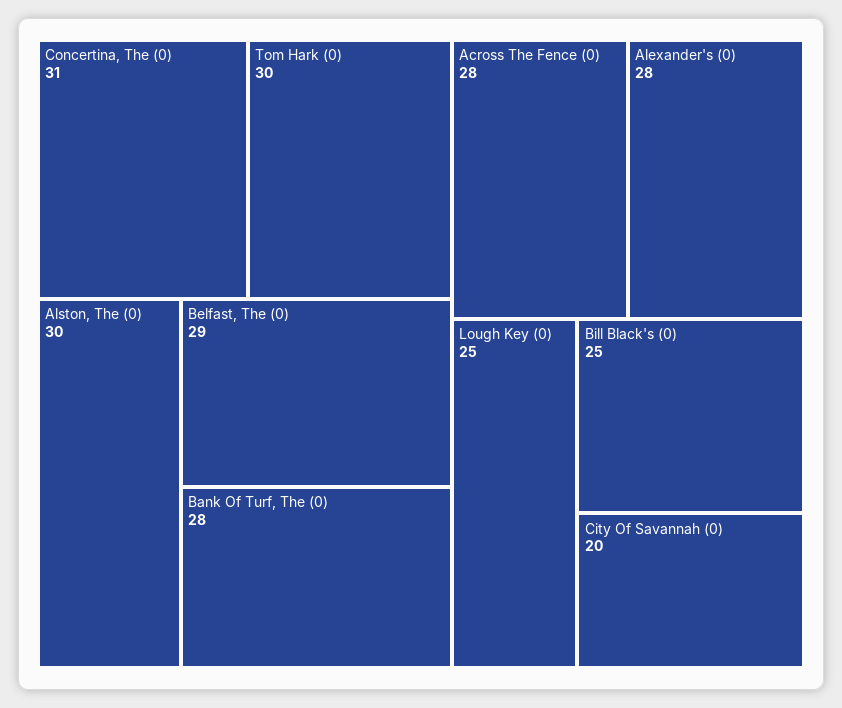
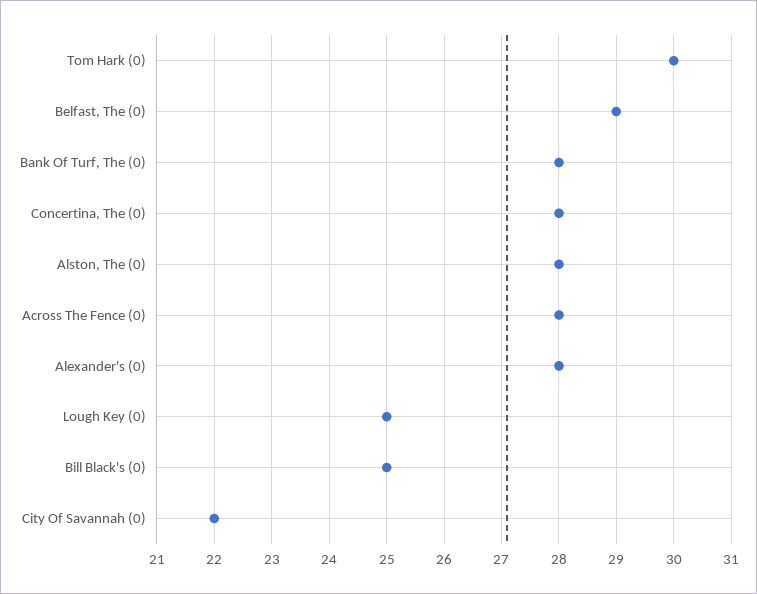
Concertina, The (0): 31 -> 28
Alston, The (0): 30 -> 28
City Of Savannah (0): 20 -> 22

